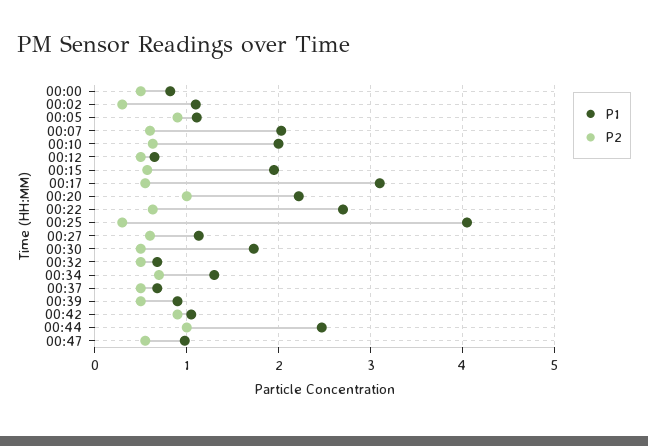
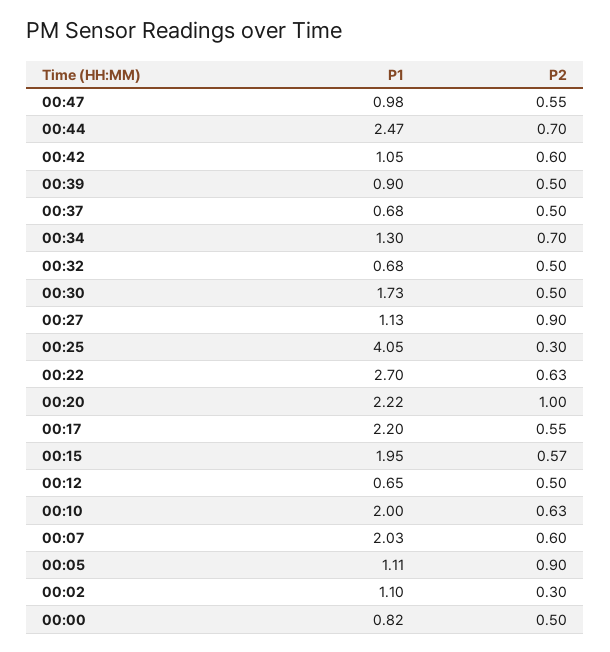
P1, 00:17: 3.1 -> 2.2
P2, 00:27: 0.6 -> 0.9
P2, 00:42: 0.9 -> 0.6
P2, 00:44: 1 -> 0.7

